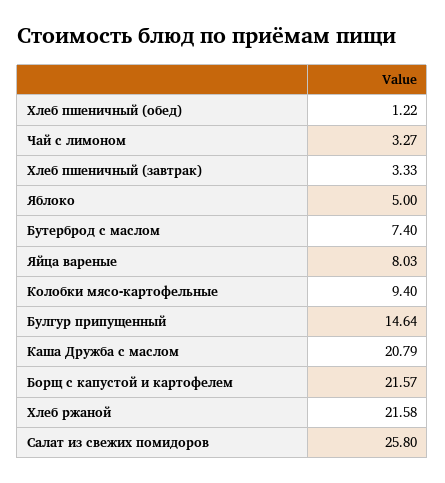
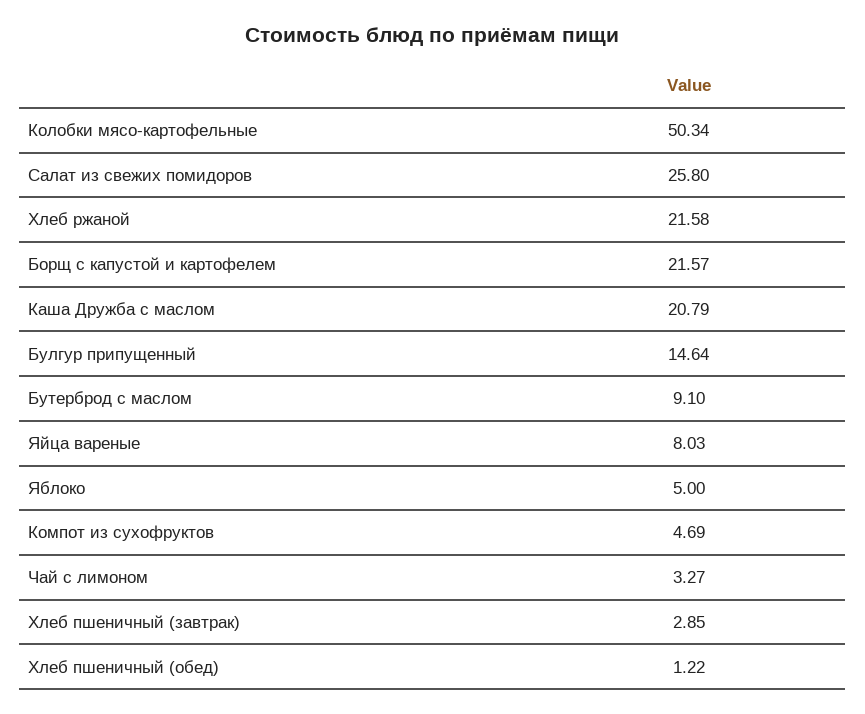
Хлеб пшеничный (завтрак): 3.33 -> 2.85
Бутерброд с маслом: 7.4 -> 9.1
Колобки мясо-картофельные: 9.4 -> 50.34
Компот из сухофруктов: none -> 4.69

